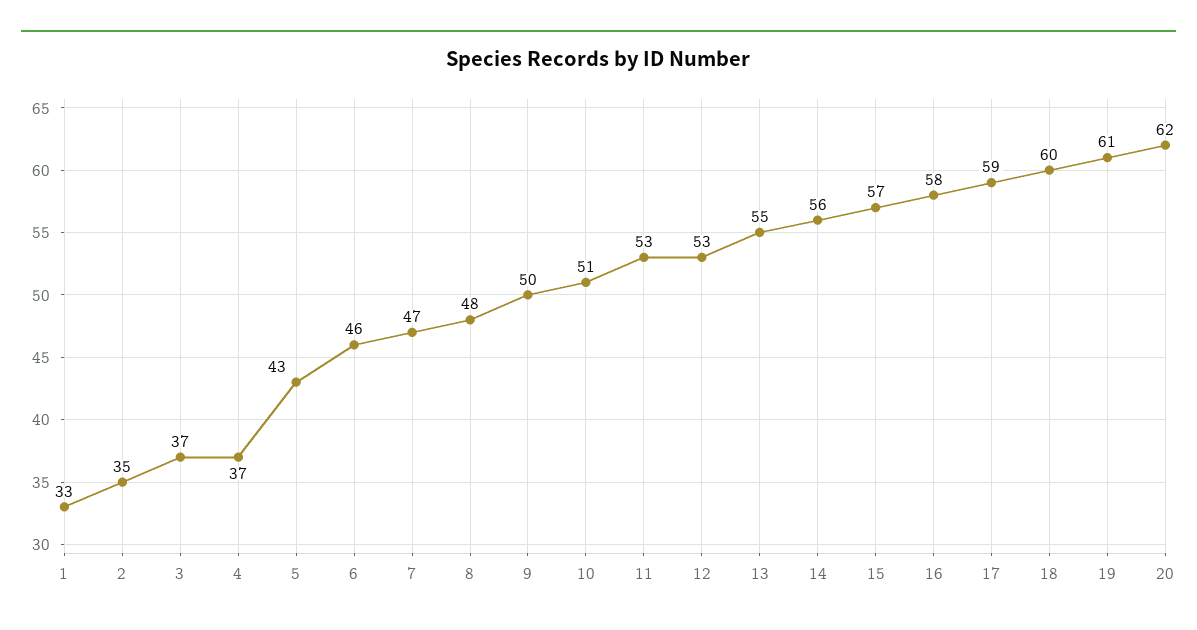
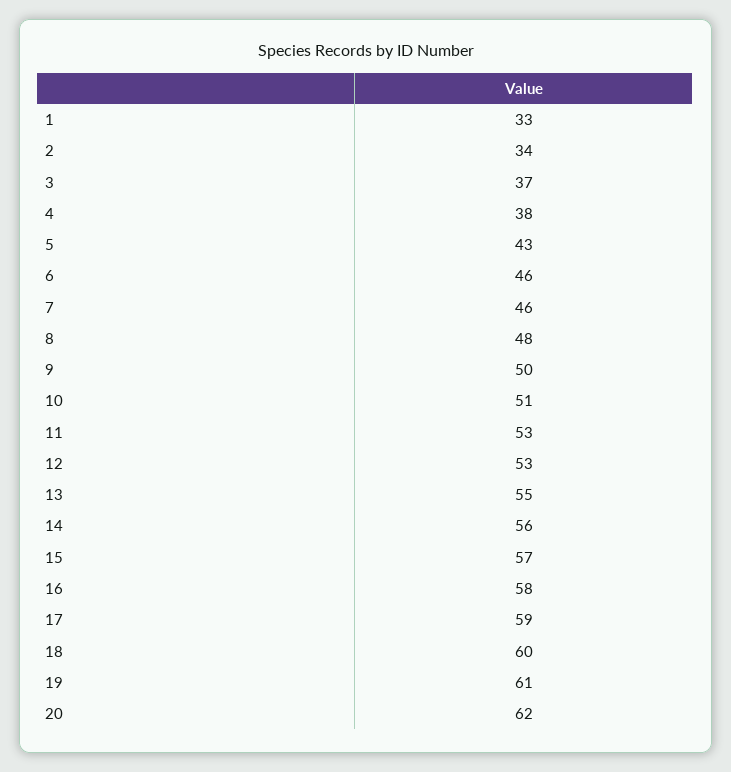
2: 35 -> 34
4: 37 -> 38
7: 47 -> 46

